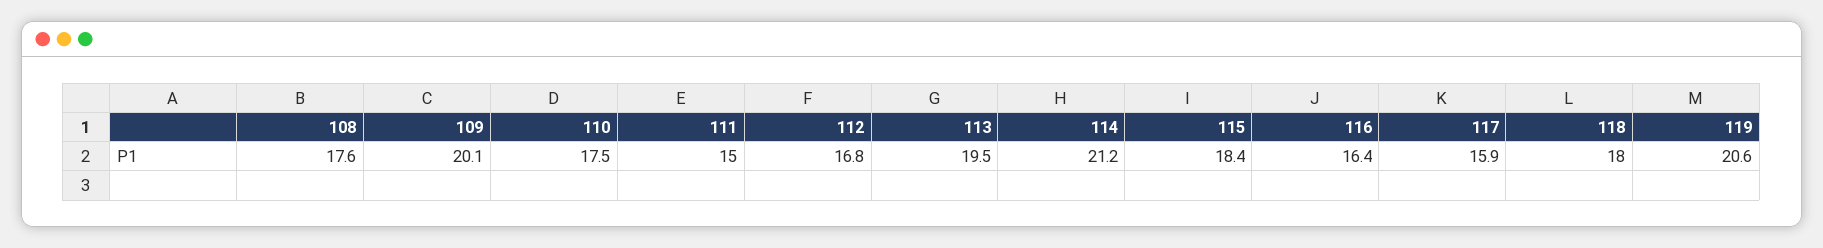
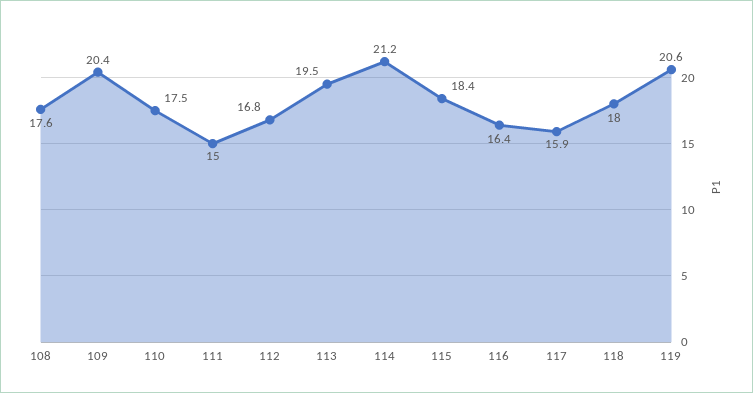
109: 20.1 -> 20.4

